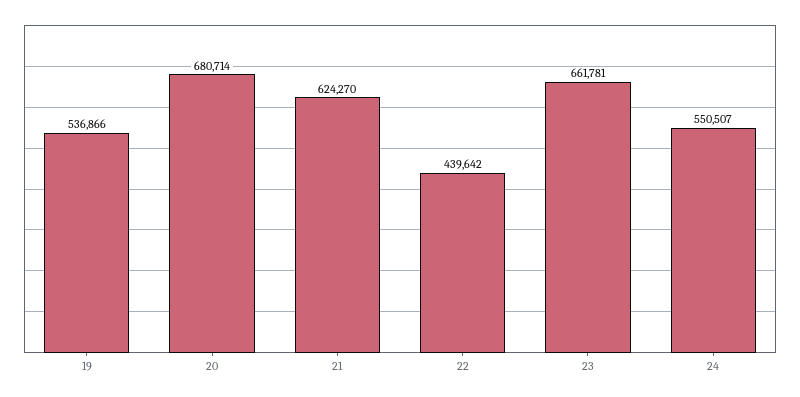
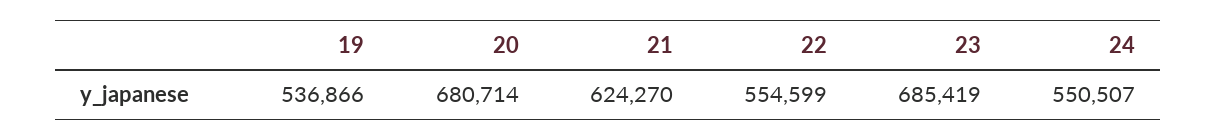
22: 439642 -> 554599
23: 661781 -> 685419

